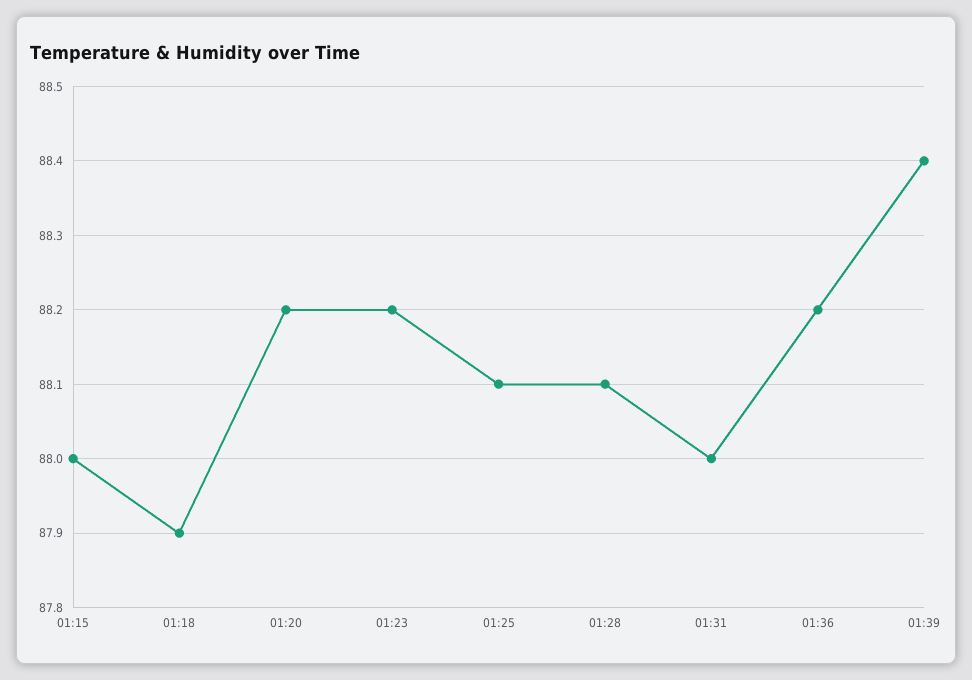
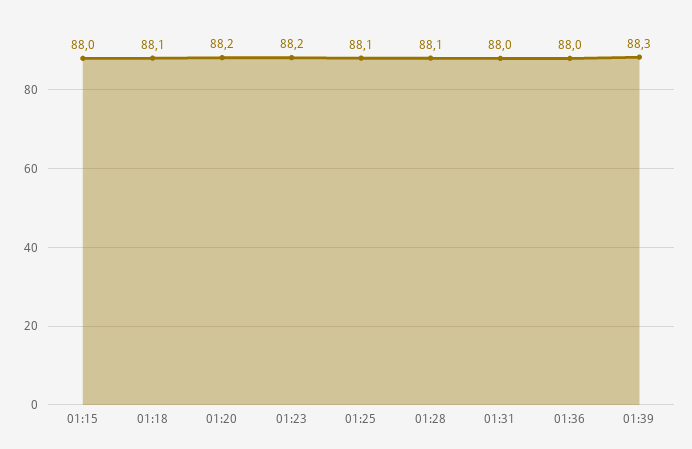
01:18: 87.9 -> 88.1
01:36: 88.2 -> 88
01:39: 88.4 -> 88.3

